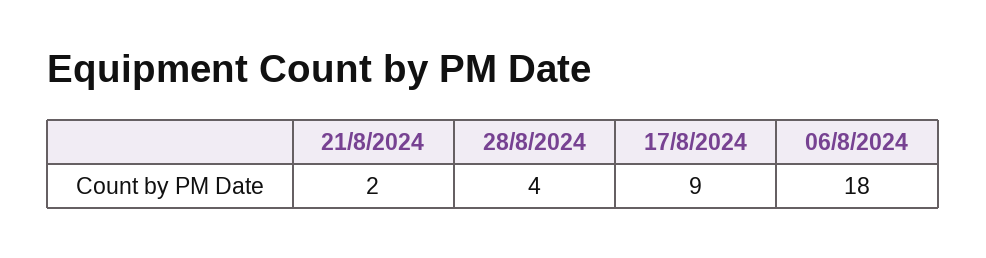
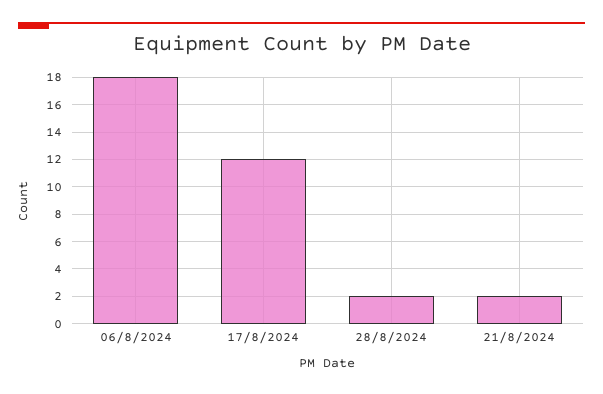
28/8/2024: 4 -> 2
17/8/2024: 9 -> 12

